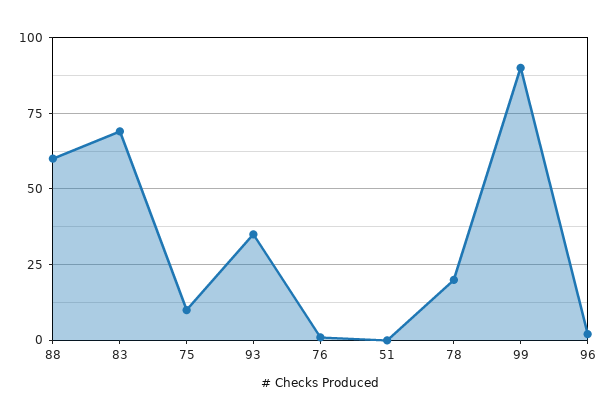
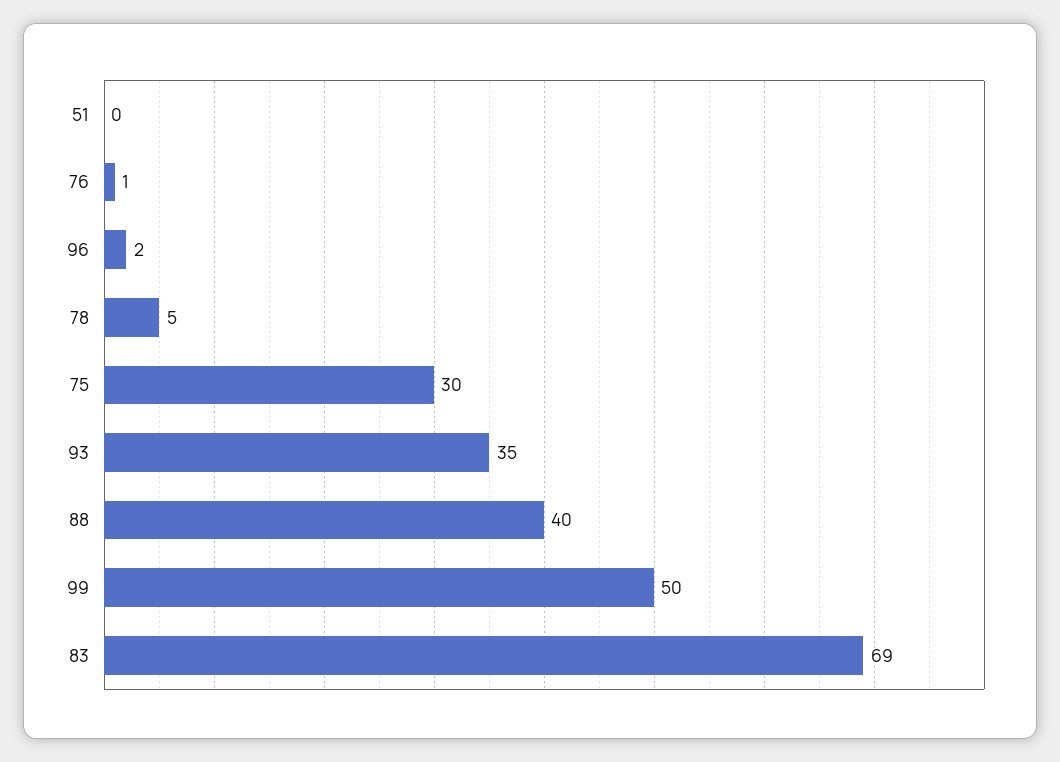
88: 60 -> 40
75: 10 -> 30
78: 20 -> 5
99: 90 -> 50

